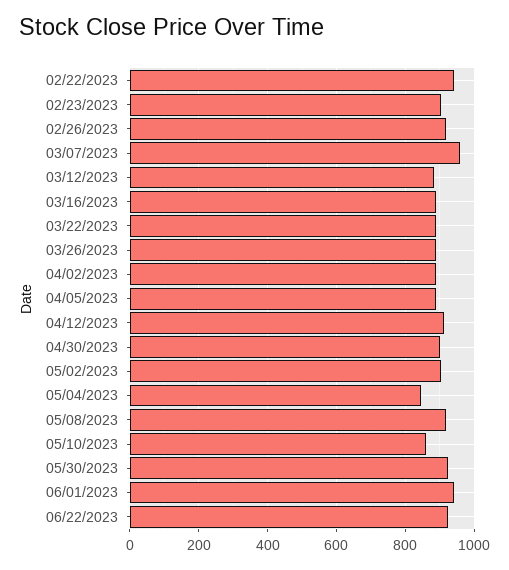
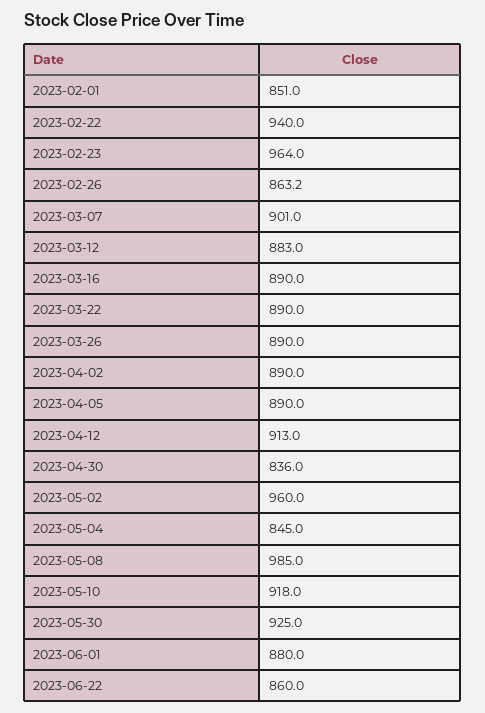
02/23/2023: 900 -> 964
02/26/2023: 920 -> 863.2
03/07/2023: 960 -> 901
04/30/2023: 900 -> 836
05/02/2023: 900 -> 960
05/08/2023: 920 -> 985
05/10/2023: 860 -> 918
06/01/2023: 940 -> 880
06/22/2023: 920 -> 860
2023-02-01: none -> 851

